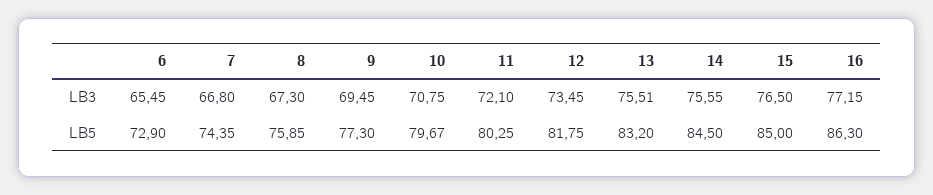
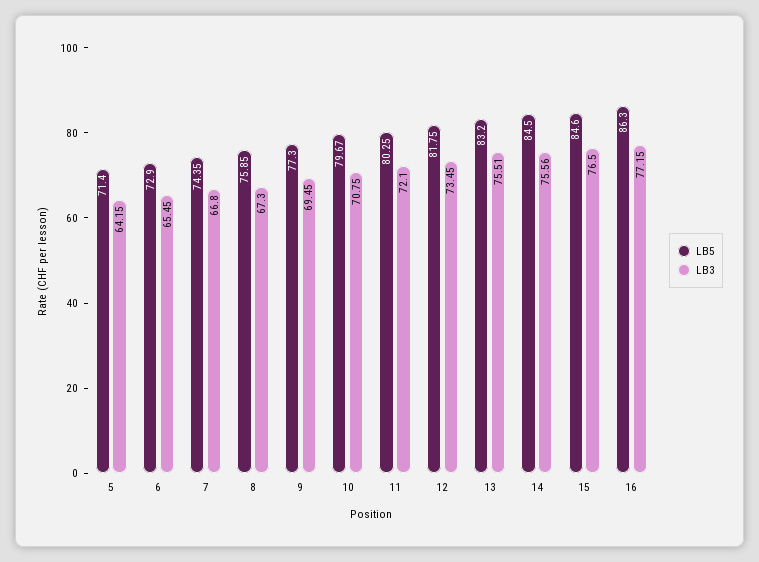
LB3, 14: 75.55 -> 75.56
LB5, 15: 85 -> 84.6
LB5, 5: none -> 71.4
LB3, 5: none -> 64.15

